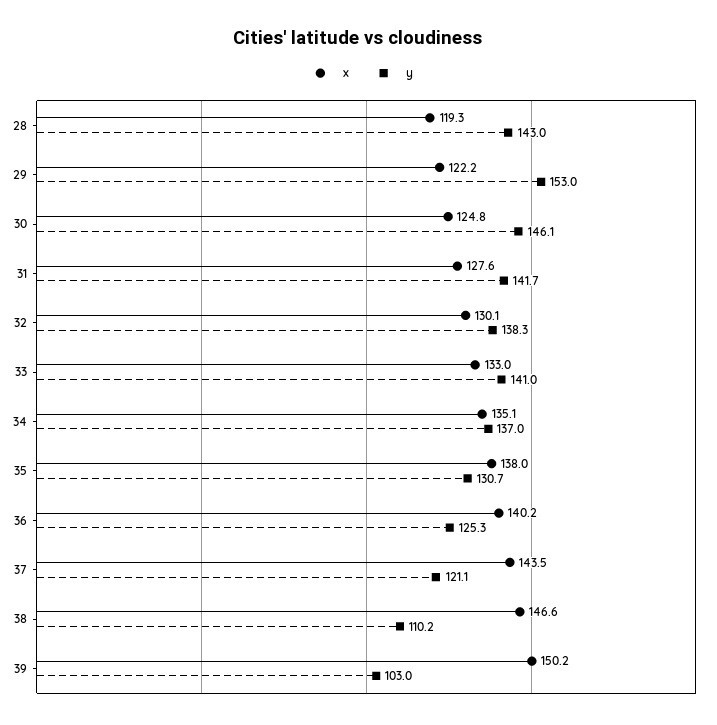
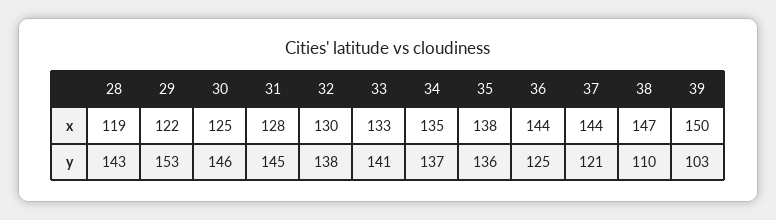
y, 31: 141.7 -> 145
y, 35: 130.7 -> 136
x, 36: 140.2 -> 144

